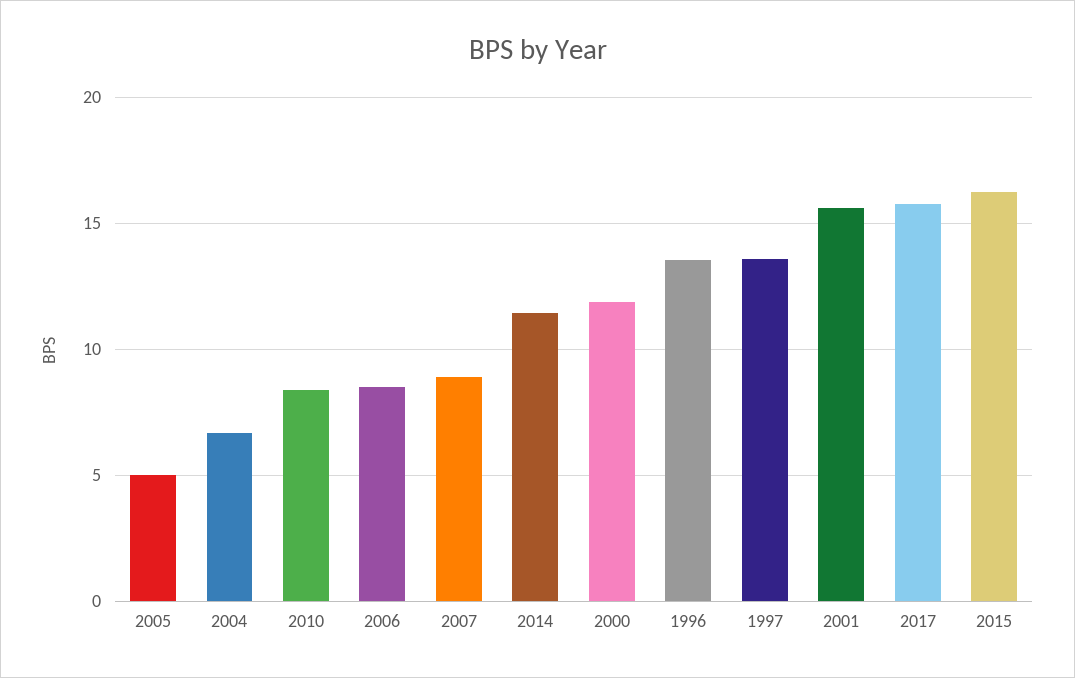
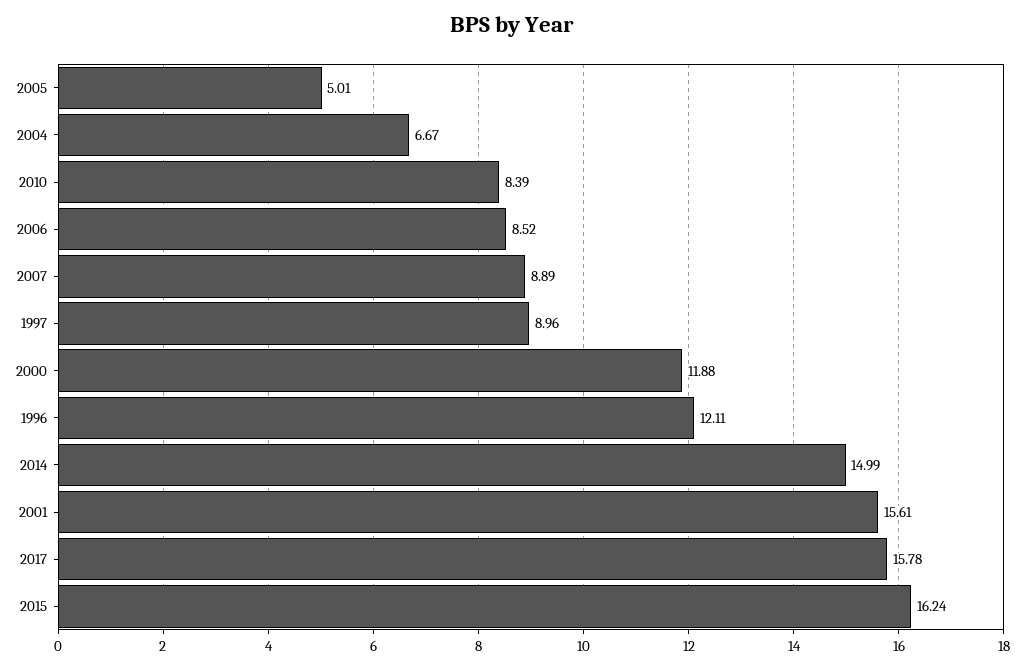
2014: 11.5 -> 14.99
1996: 13.5 -> 12.11
1997: 13.5 -> 8.96

